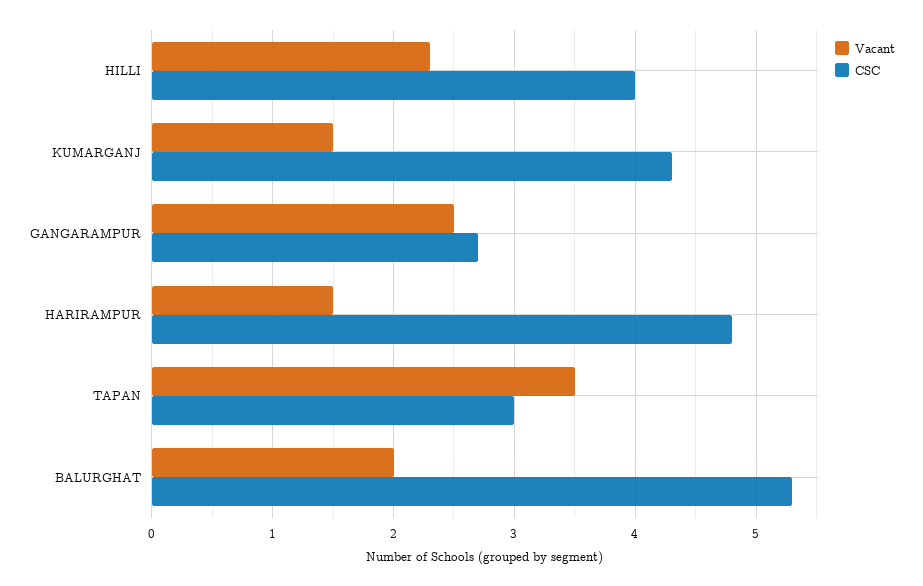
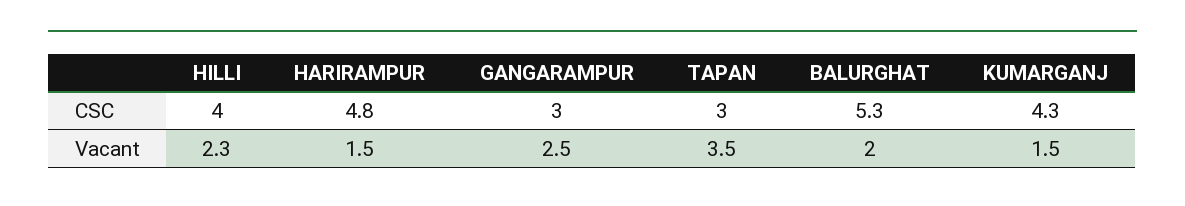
CSC, GANGARAMPUR: 2.7 -> 3

